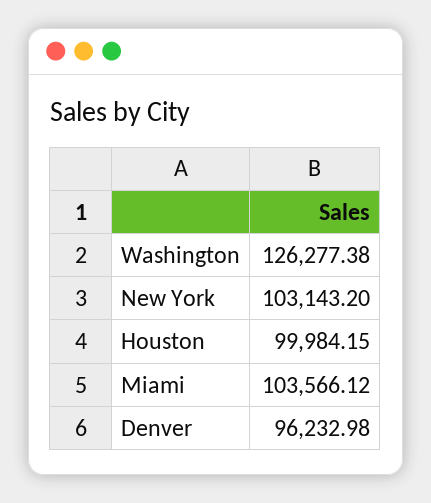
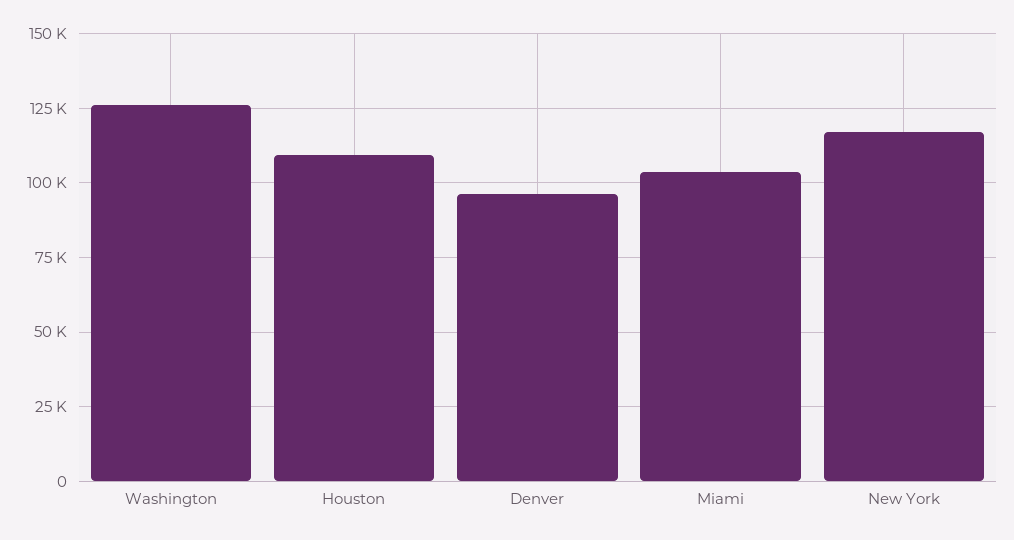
New York: 103143.2 -> 117500
Houston: 99984.15 -> 110000

